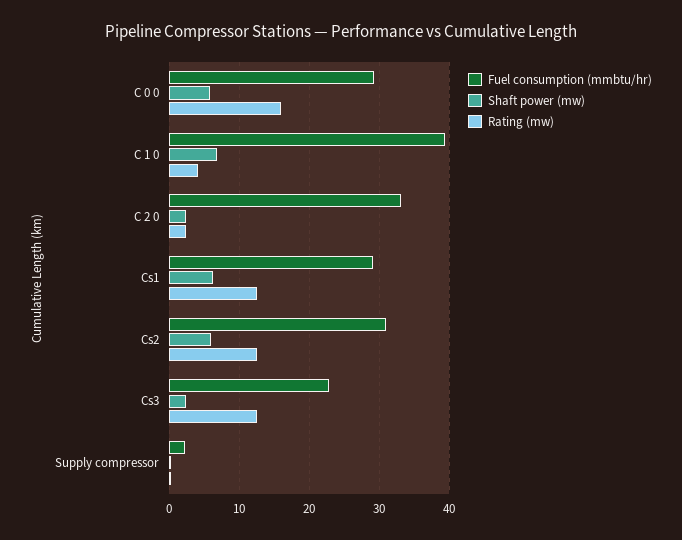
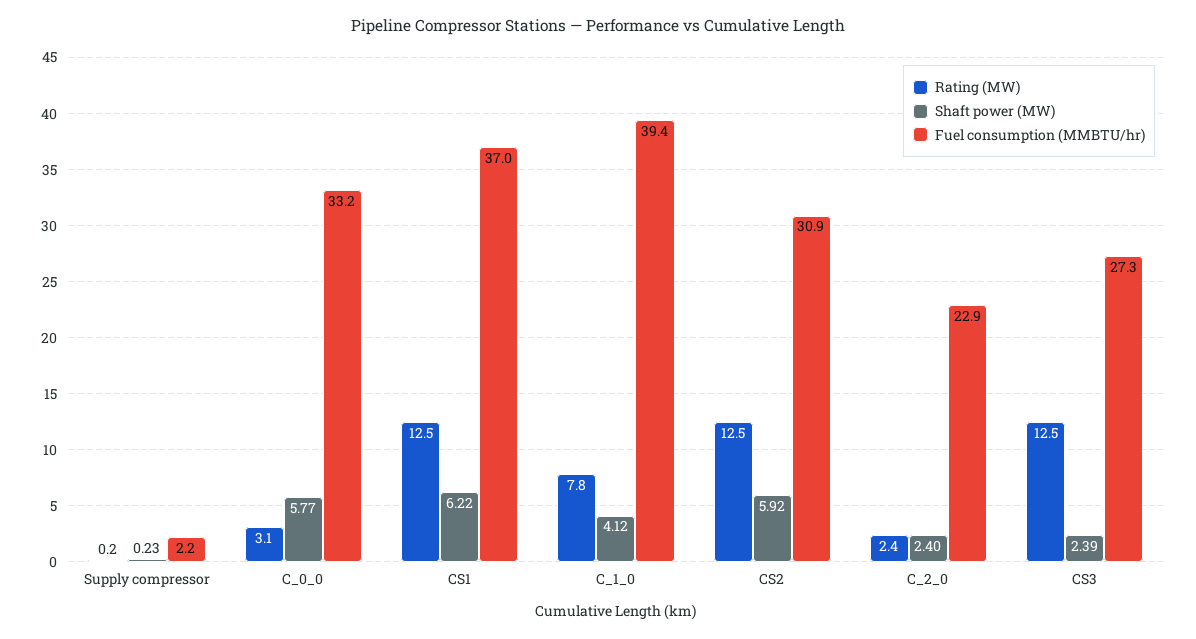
Fuel consumption (mmbtu/hr), C 0 0: 29 -> 33.2
Rating (mw), C 0 0: 16 -> 3.1
Shaft power (mw), C 1 0: 7 -> 4.12
Rating (mw), C 1 0: 4 -> 7.8
Fuel consumption (mmbtu/hr), C 2 0: 33 -> 22.9
Fuel consumption (mmbtu/hr), Cs1: 29 -> 37
Fuel consumption (mmbtu/hr), Cs3: 23 -> 27.3

